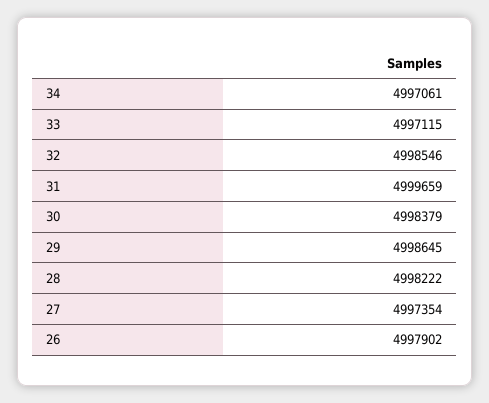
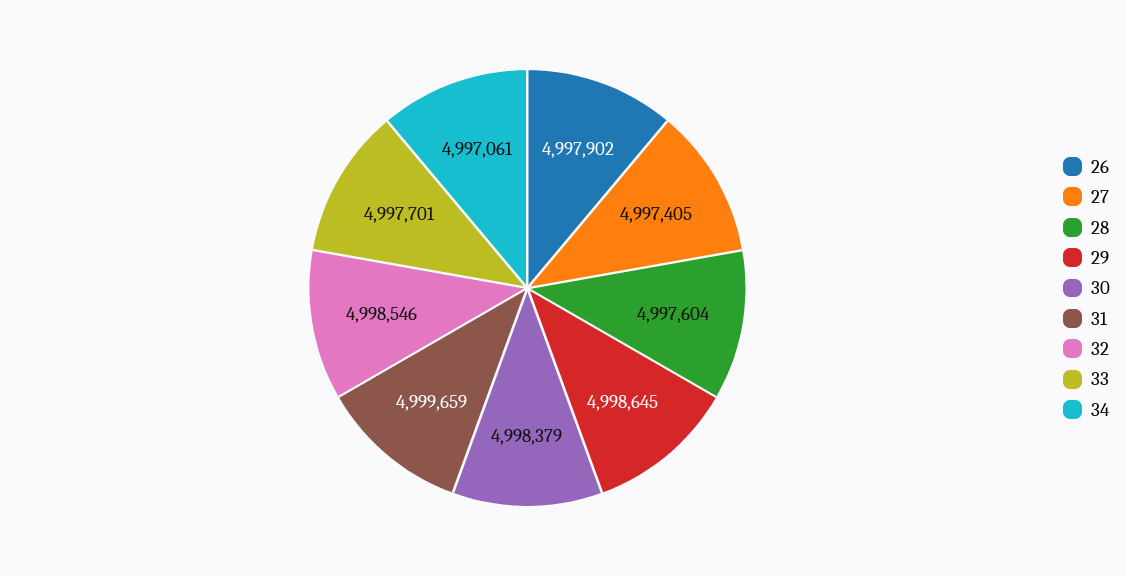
33: 4997115 -> 4997701
28: 4998222 -> 4997604
27: 4997354 -> 4997405

